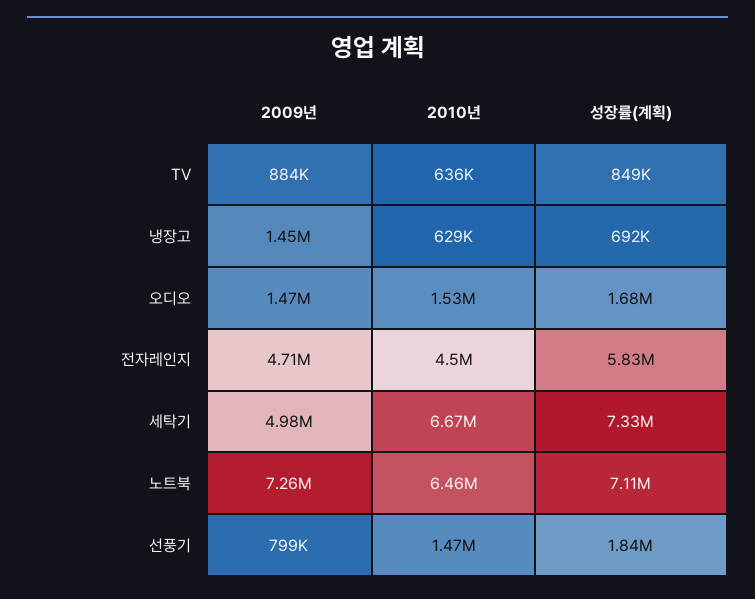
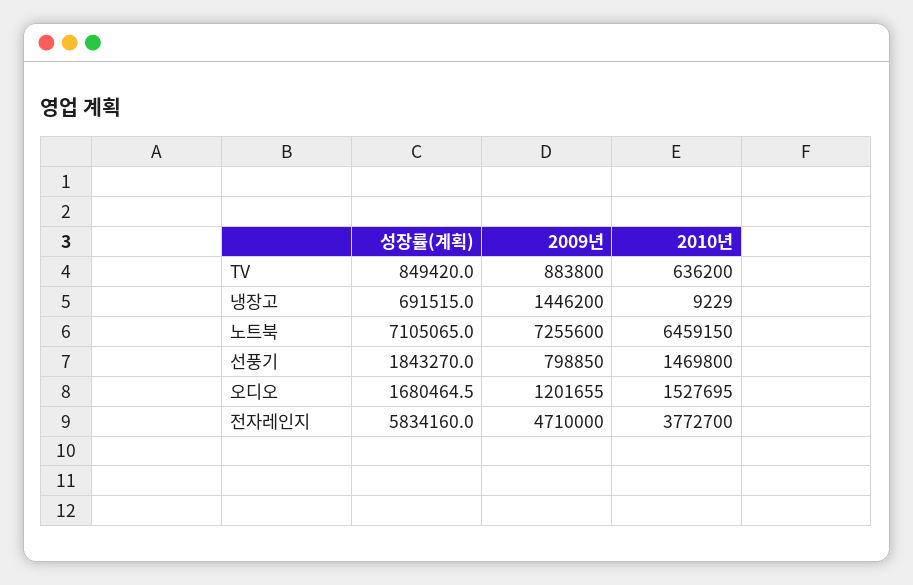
2010년, 냉장고: 629000 -> 9229
2009년, 오디오: 1470000 -> 1201655
2010년, 전자레인지: 4500000 -> 3772700
2009년, 세탁기: 4980000 -> none
2010년, 세탁기: 6670000 -> none
성장률(계획), 세탁기: 7330000 -> none

